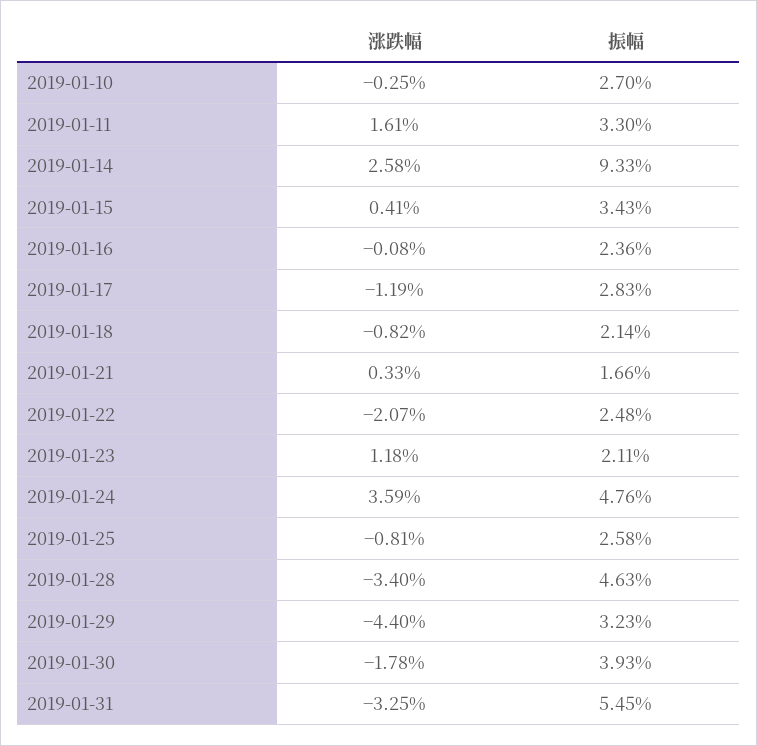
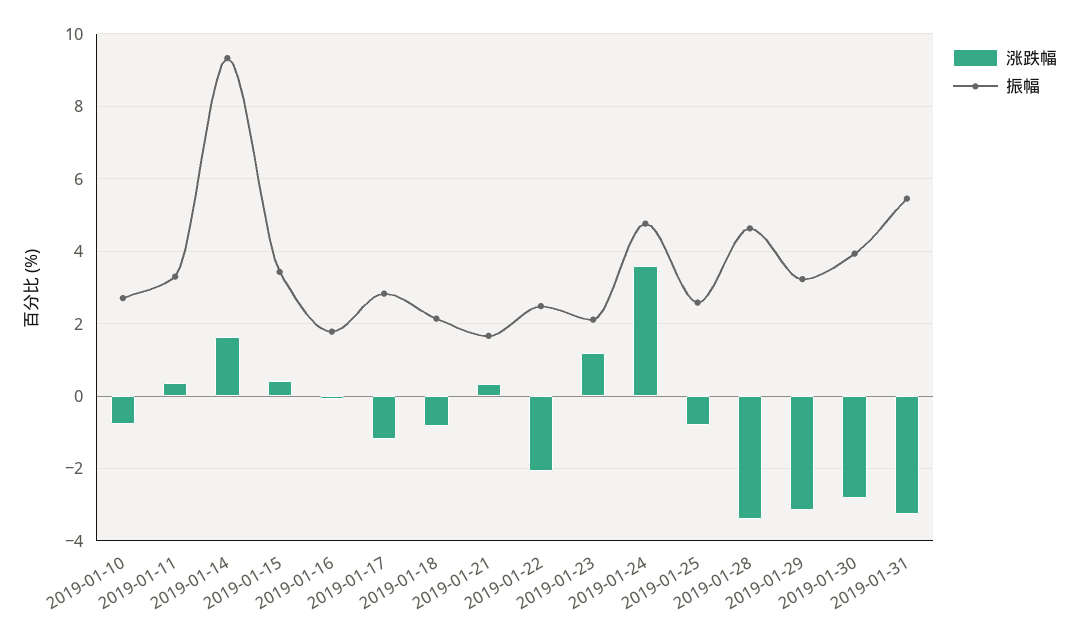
涨跌幅, 2019-01-10: -0.25 -> -0.8
涨跌幅, 2019-01-11: 1.61 -> 0.4
涨跌幅, 2019-01-14: 2.58 -> 1.6
振幅, 2019-01-16: 2.36 -> 1.8
涨跌幅, 2019-01-29: -4.4 -> -3.2
涨跌幅, 2019-01-30: -1.78 -> -2.8

